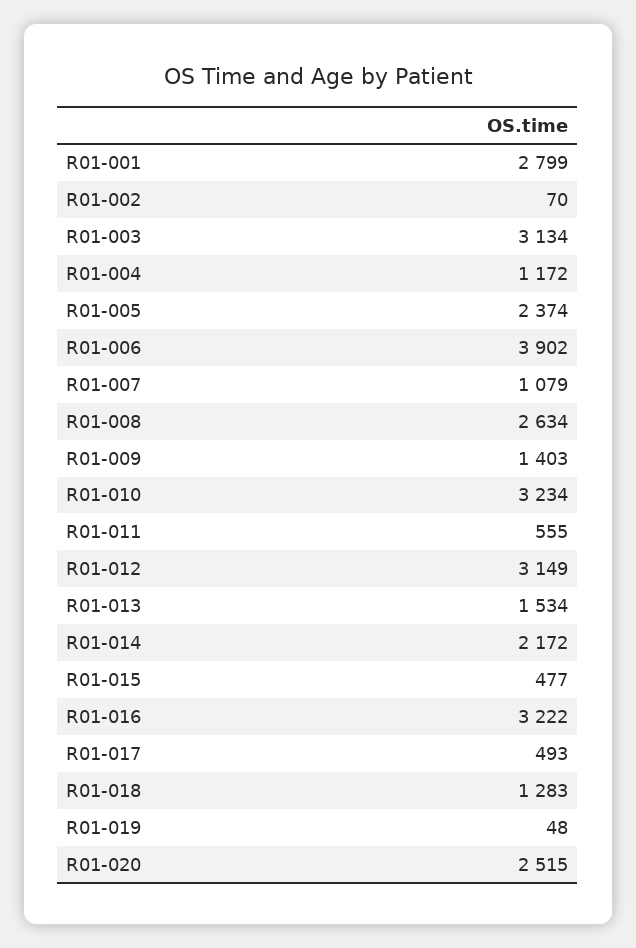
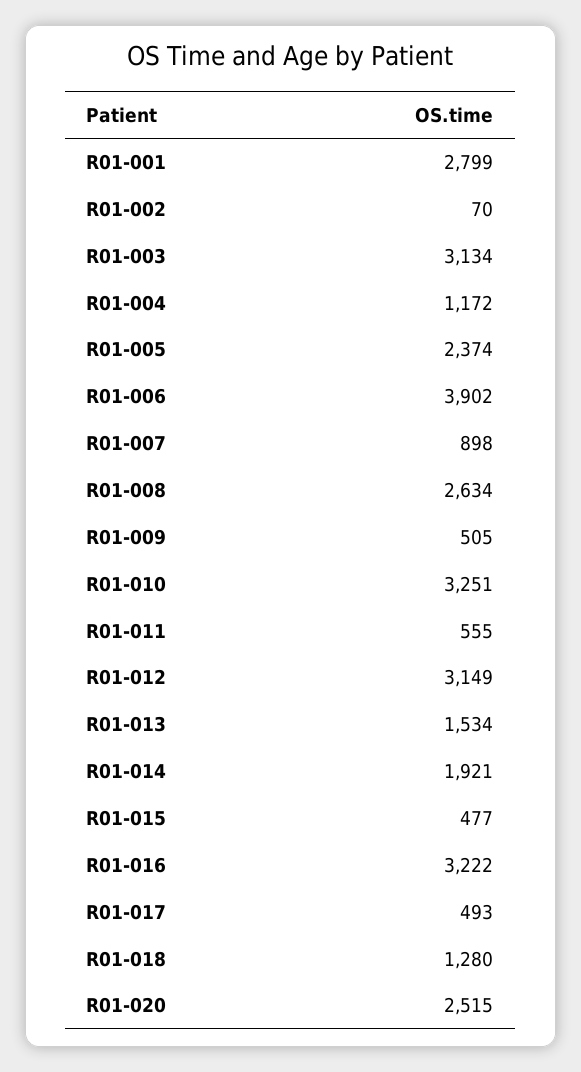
R01-007: 1079 -> 898
R01-009: 1403 -> 505
R01-010: 3234 -> 3251
R01-014: 2172 -> 1921
R01-018: 1283 -> 1280
R01-019: 48 -> none

